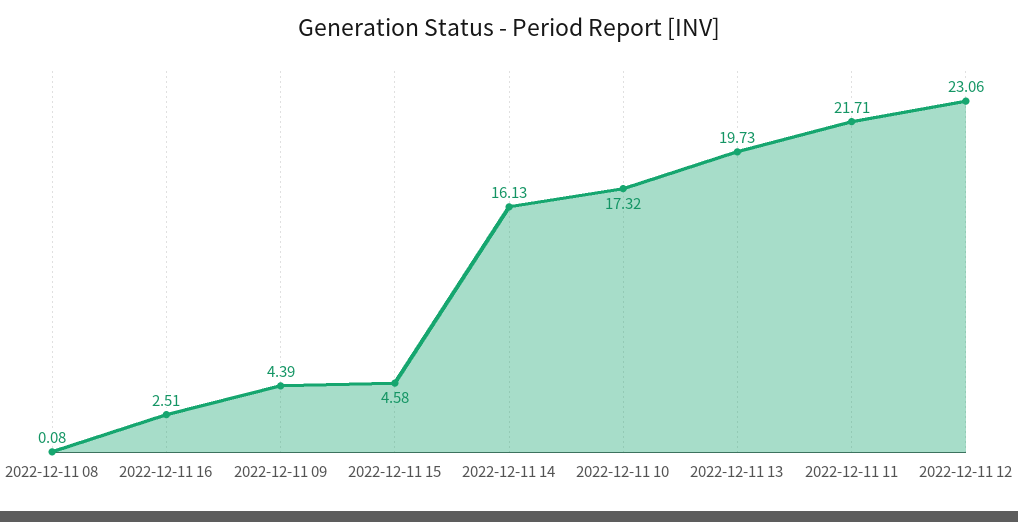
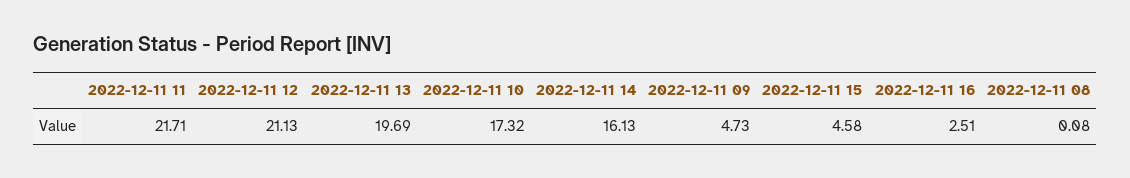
2022-12-11 09: 4.39 -> 4.73
2022-12-11 13: 19.73 -> 19.69
2022-12-11 12: 23.06 -> 21.13

